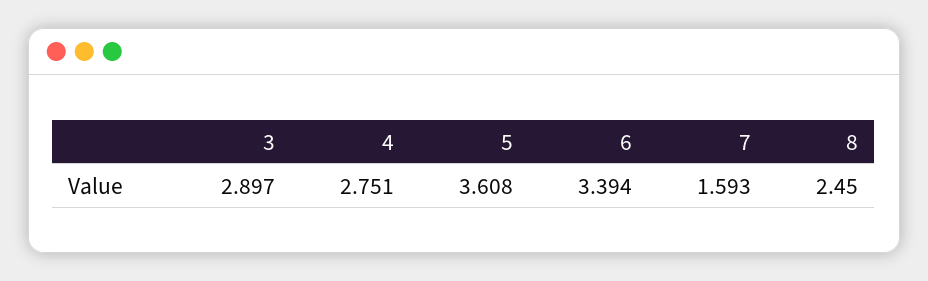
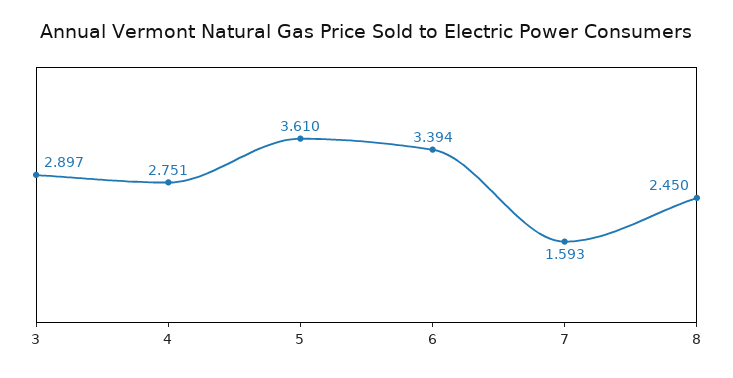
5: 3.608 -> 3.61

